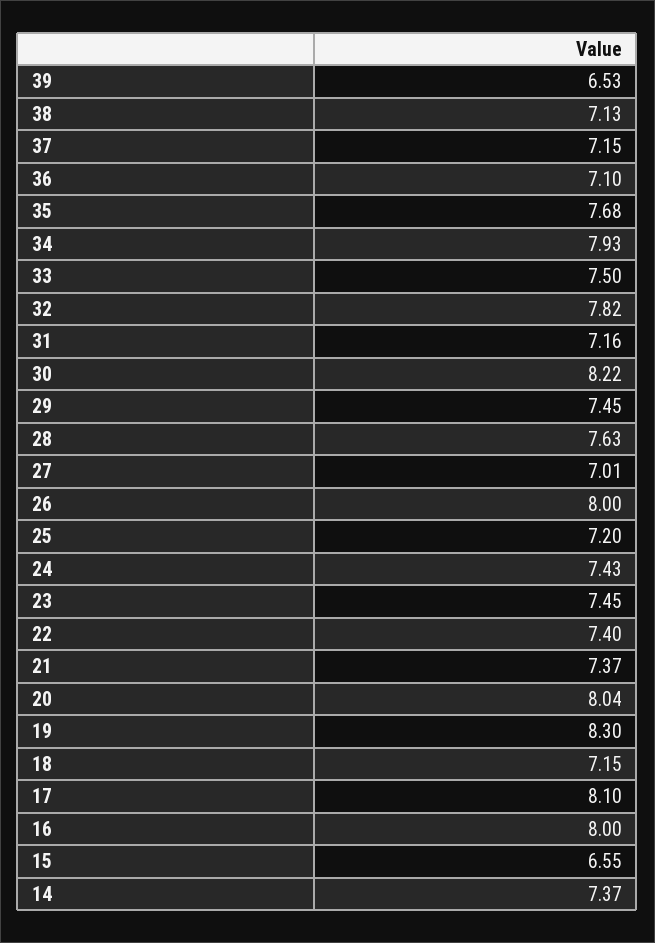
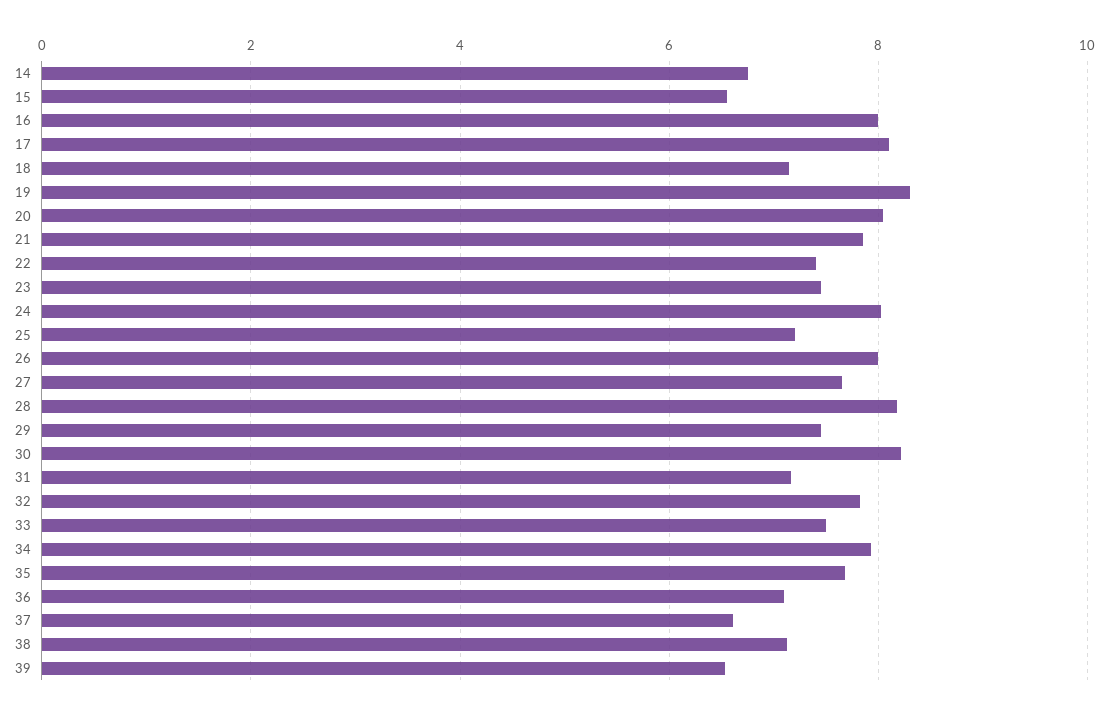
37: 7.15 -> 6.6
28: 7.63 -> 8.2
27: 7.01 -> 7.6
24: 7.43 -> 8
21: 7.37 -> 7.8
14: 7.37 -> 6.8

